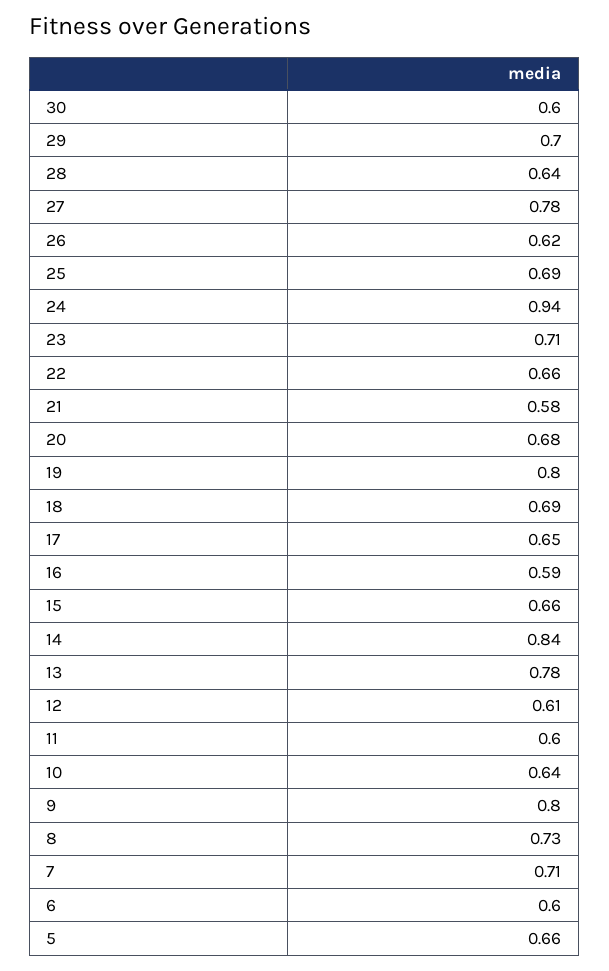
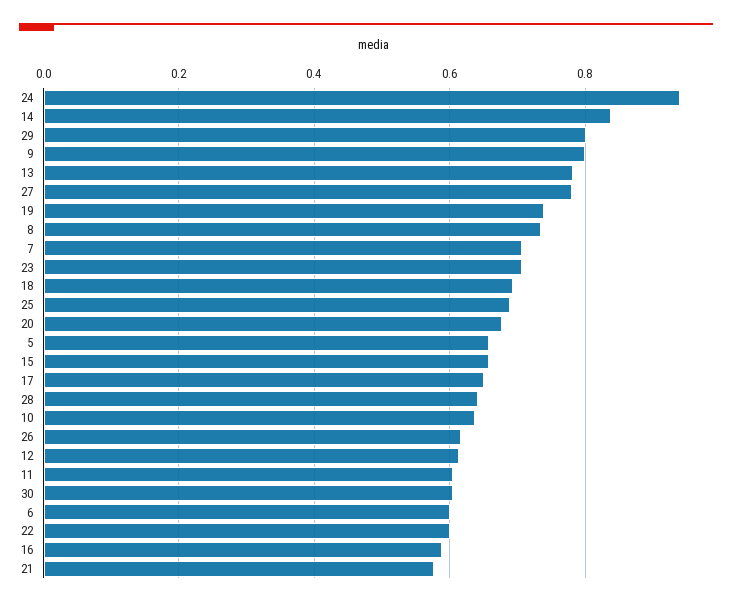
29: 0.7 -> 0.8
22: 0.66 -> 0.6
19: 0.8 -> 0.74

